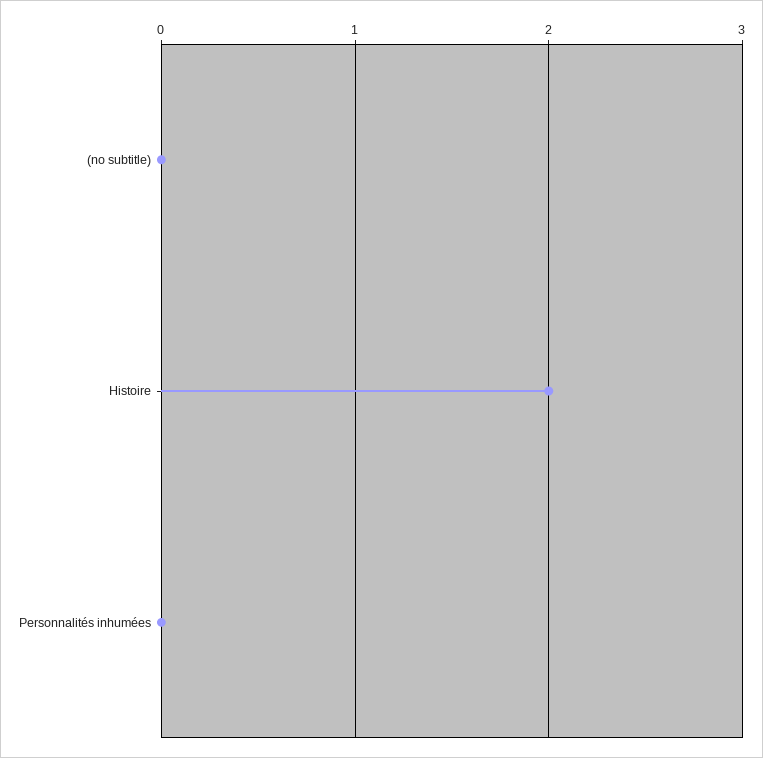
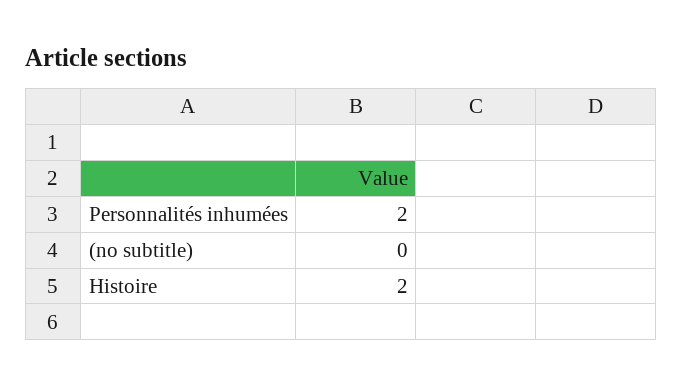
Personnalités inhumées: 0 -> 2

